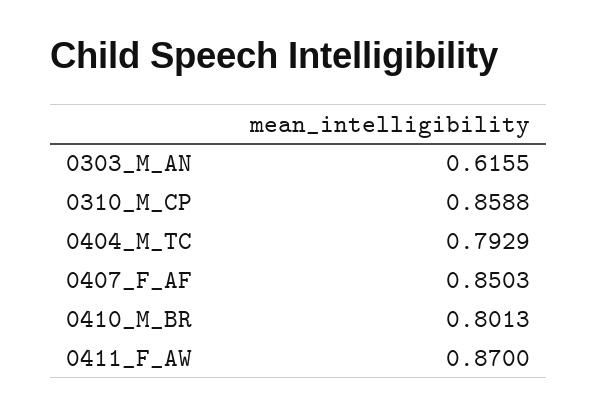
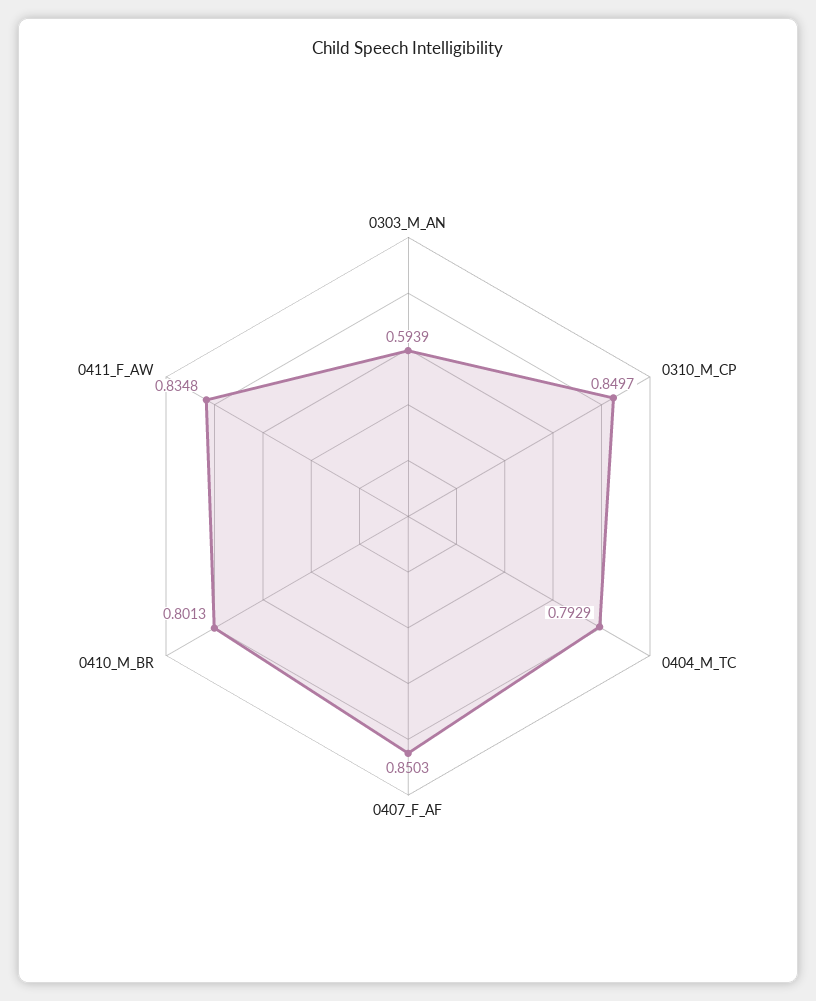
0303_M_AN: 0.6155 -> 0.5939
0310_M_CP: 0.8588 -> 0.8497
0411_F_AW: 0.87 -> 0.8348

